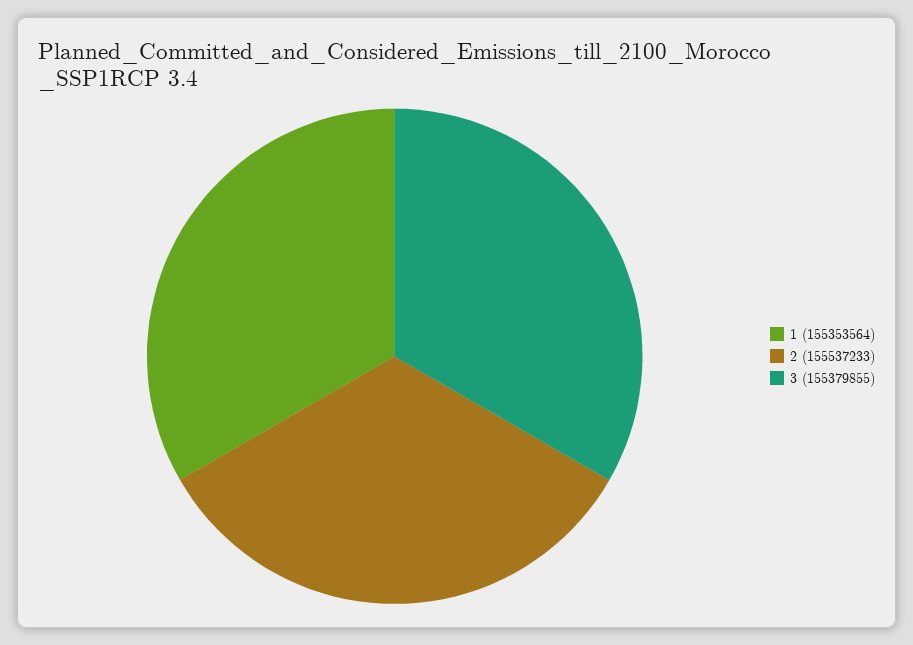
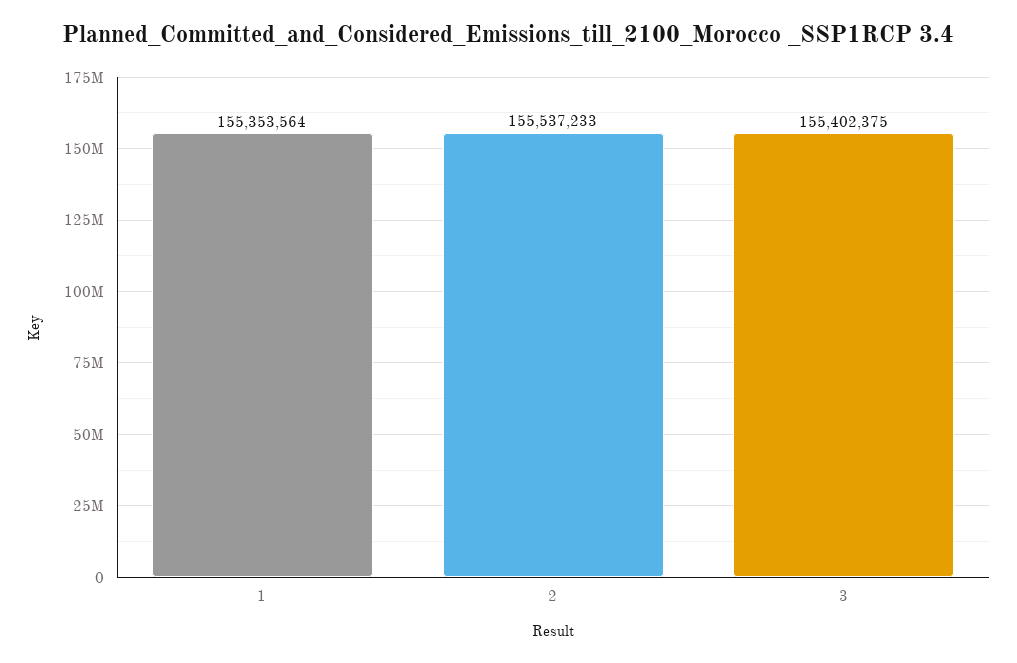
3: 155379855 -> 155402375

